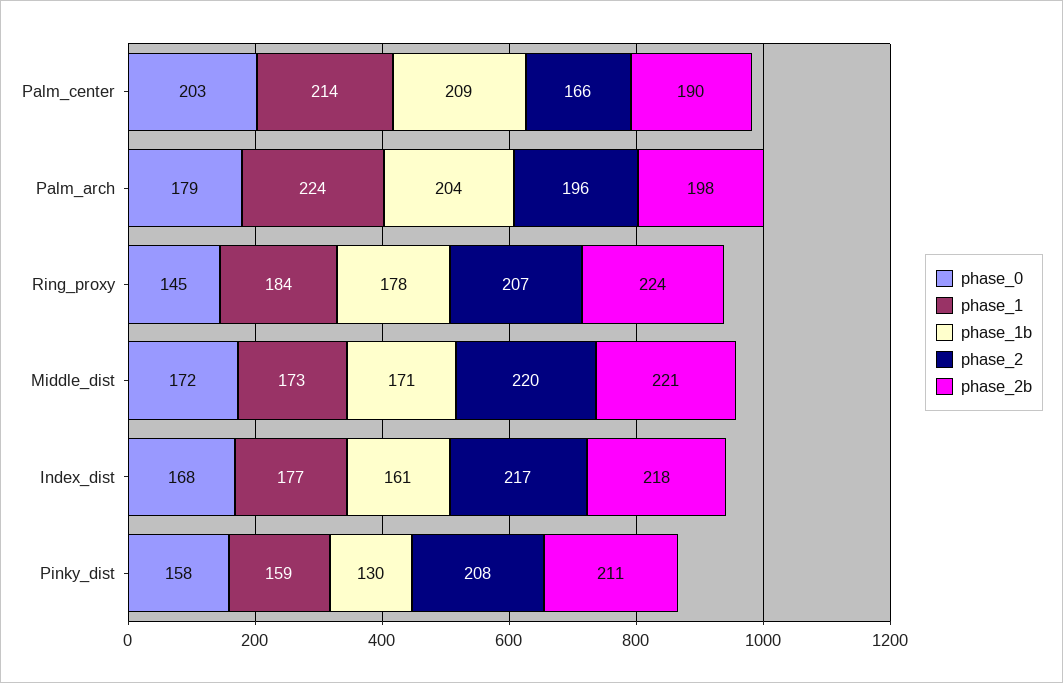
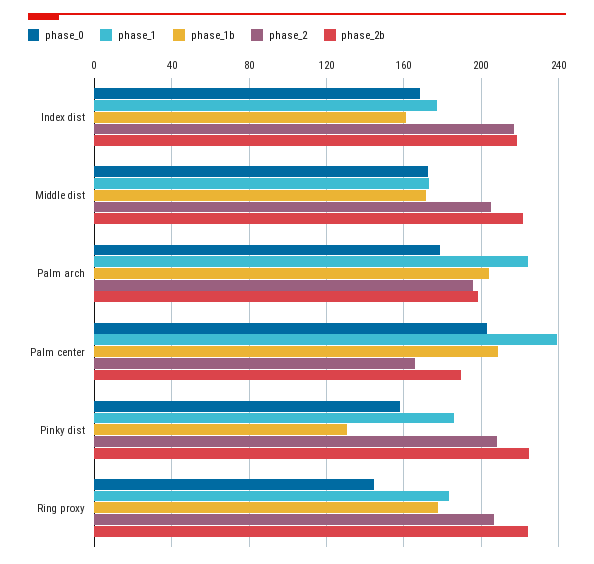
phase_1, Palm_center: 214 -> 240
phase_2, Middle_dist: 220 -> 205
phase_1, Pinky_dist: 159 -> 185
phase_2b, Pinky_dist: 211 -> 225

